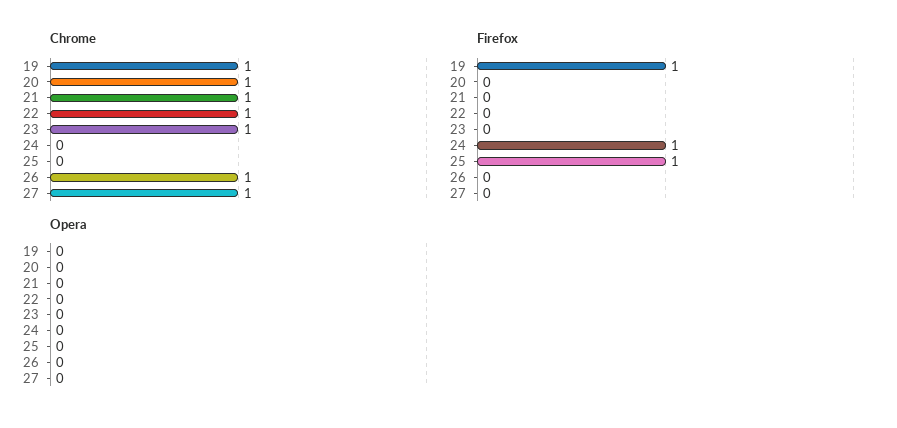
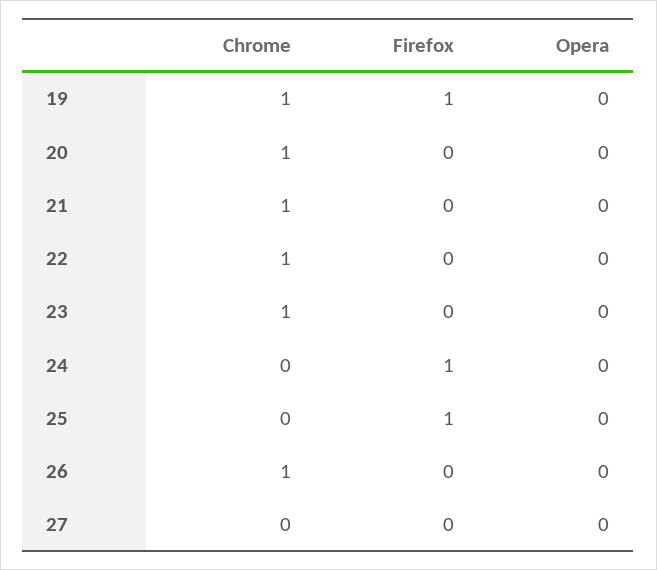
Chrome, 27: 1 -> 0

